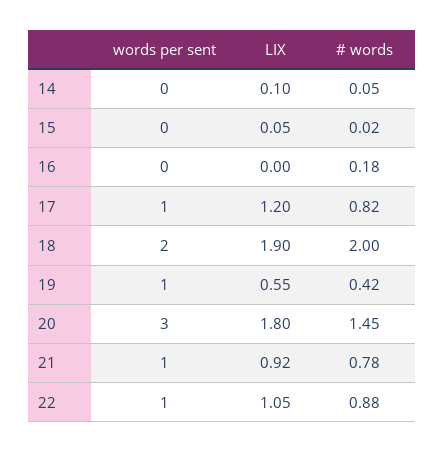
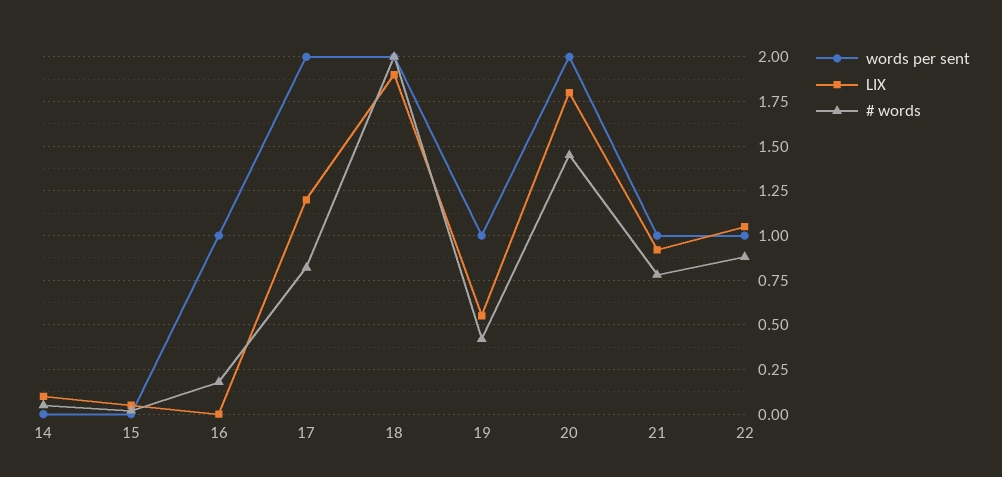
words per sent, 16: 0 -> 1
words per sent, 17: 1 -> 2
words per sent, 20: 3 -> 2

